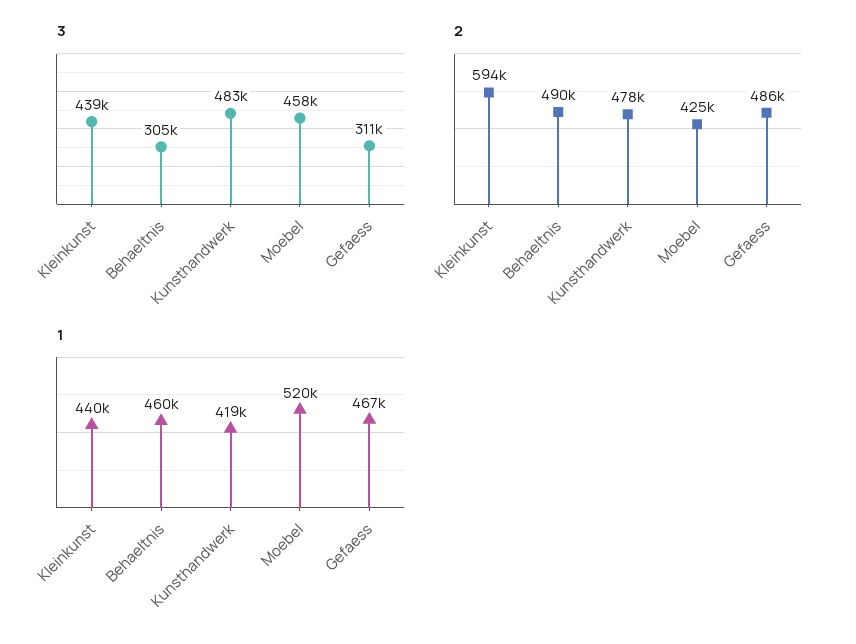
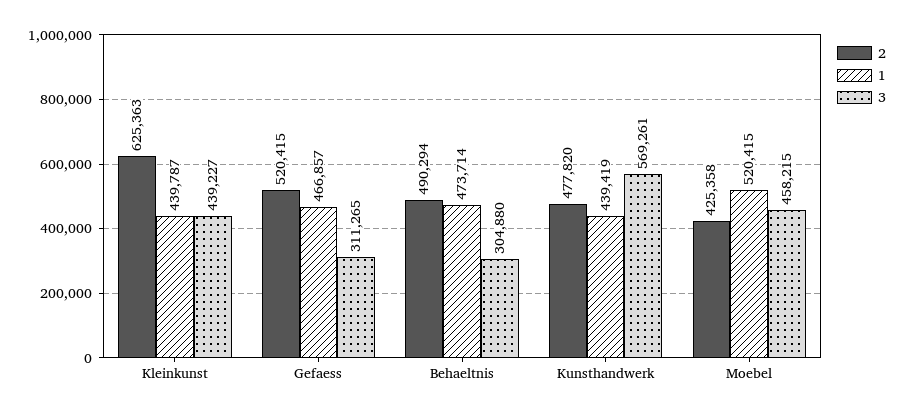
3, Kunsthandwerk: 483000 -> 569261
2, Kleinkunst: 594000 -> 625363
2, Gefaess: 486000 -> 520415
1, Behaeltnis: 460000 -> 473714
1, Kunsthandwerk: 419000 -> 439419

